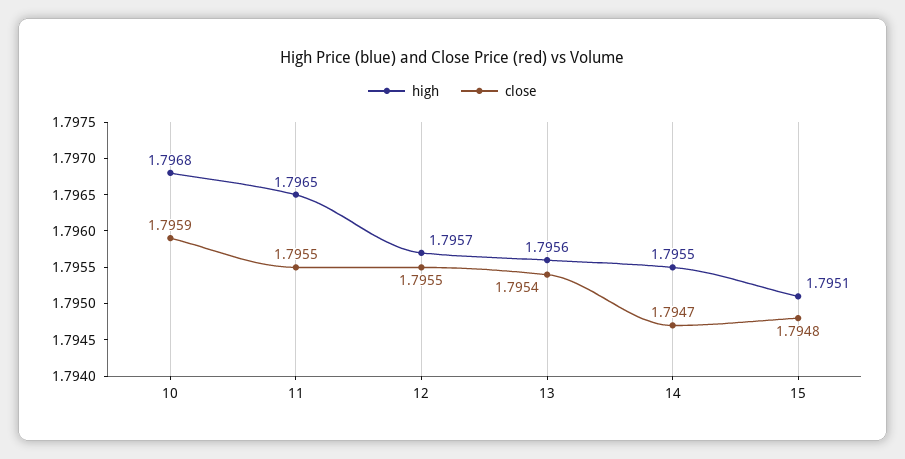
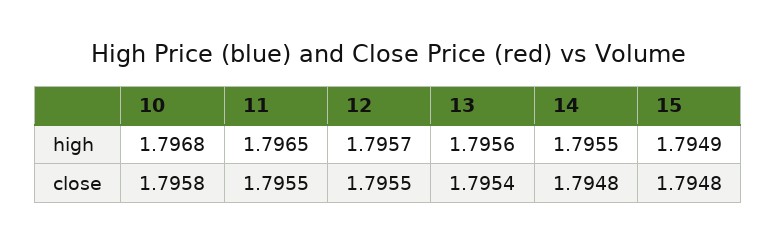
close, 10: 1.7959 -> 1.7958
close, 14: 1.7947 -> 1.7948
high, 15: 1.7951 -> 1.7949

